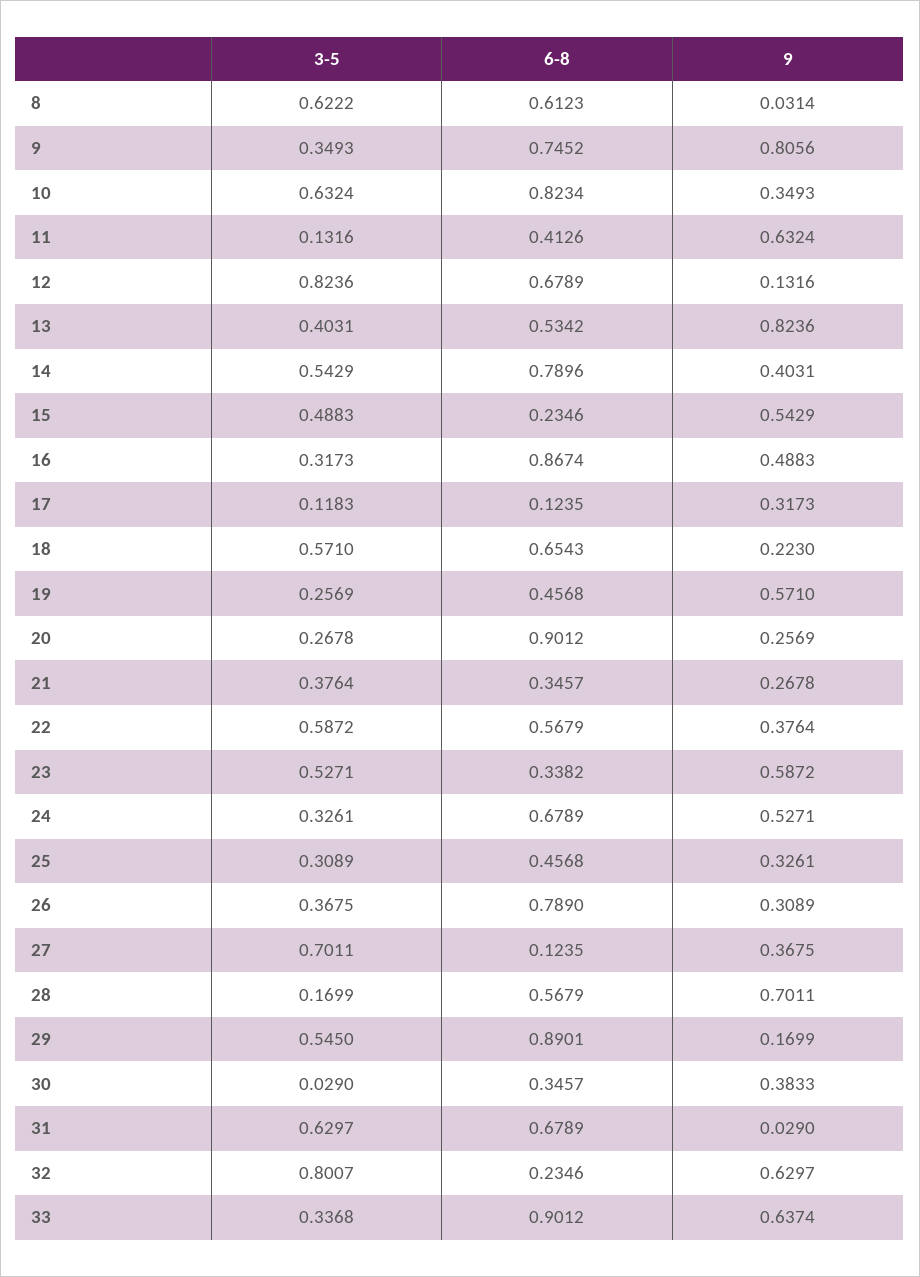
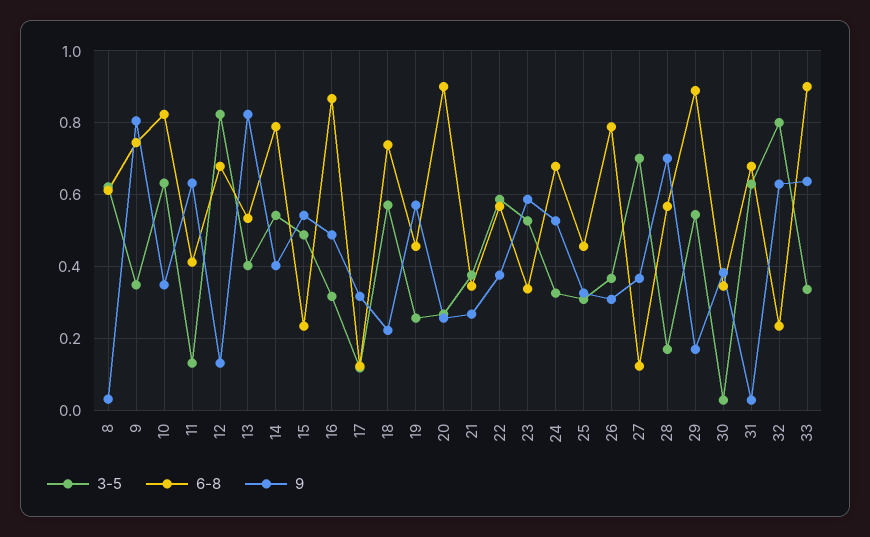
6-8, 18: 0.6543 -> 0.74

